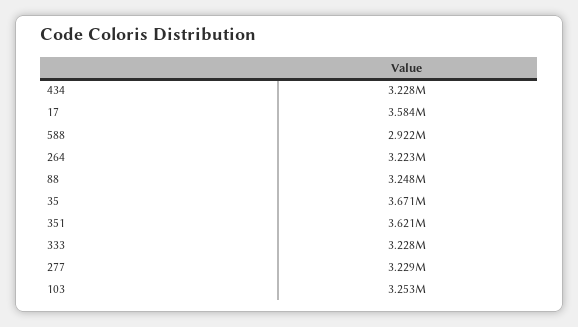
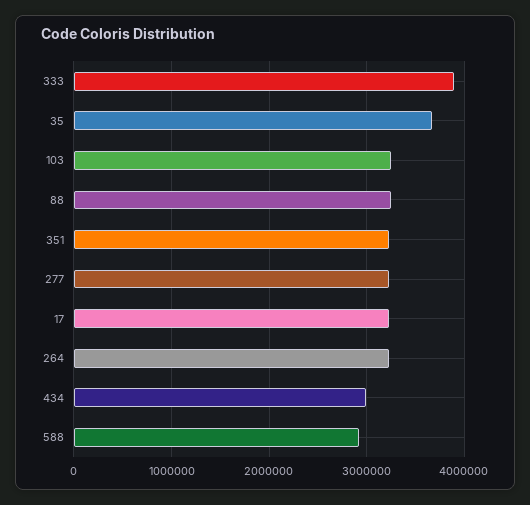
434: 3228000 -> 3000000
17: 3584000 -> 3200000
351: 3621000 -> 3200000
333: 3228000 -> 3900000

